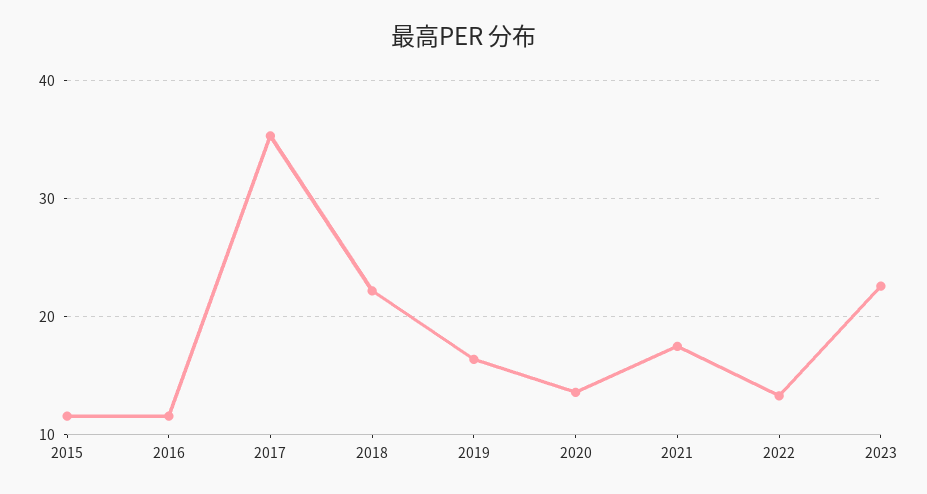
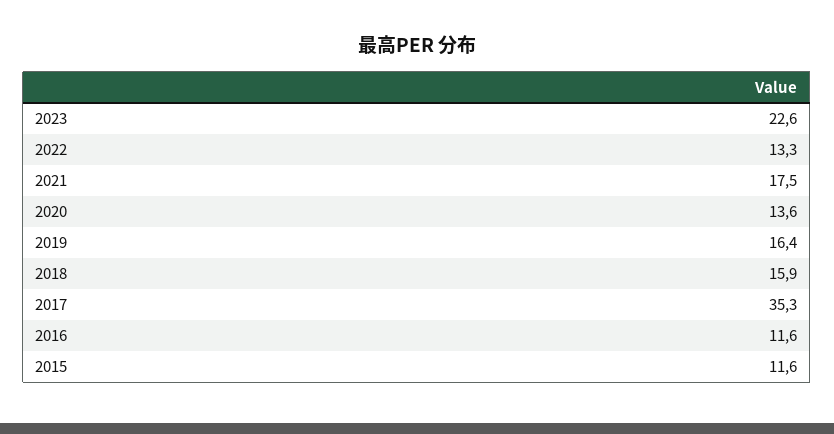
2018: 22 -> 15.9

